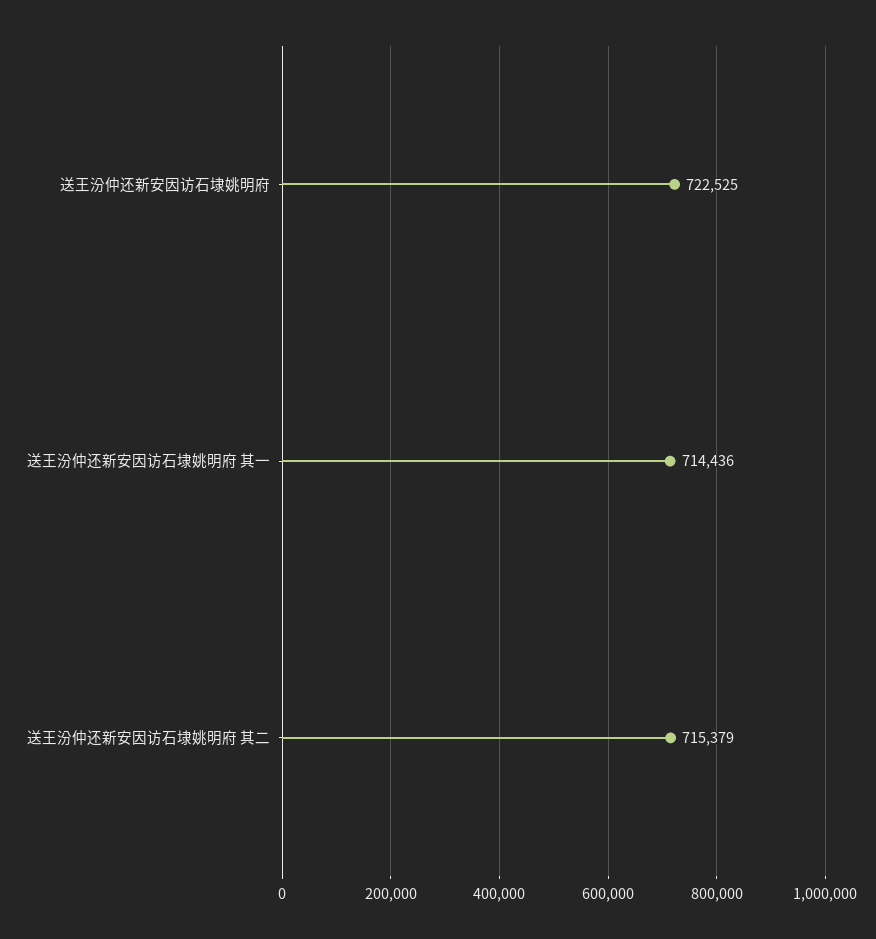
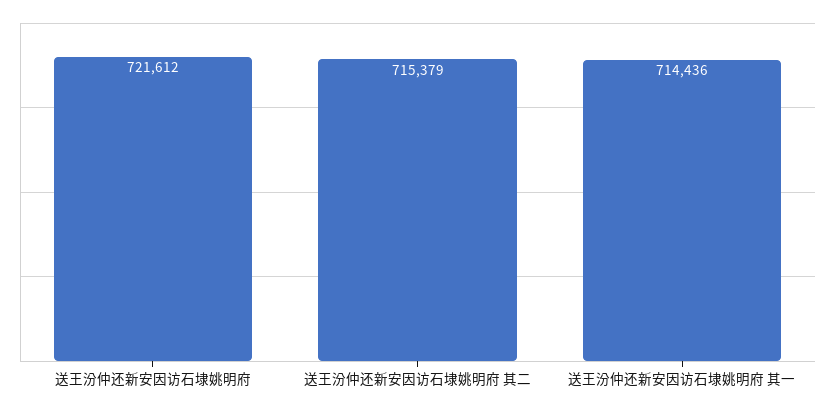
送王汾仲还新安因访石埭姚明府: 722525 -> 721612

